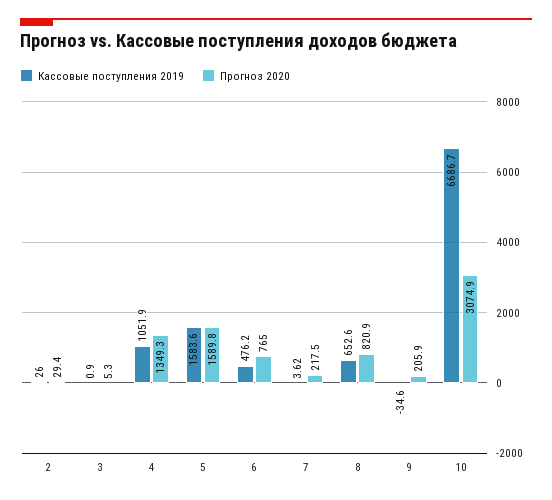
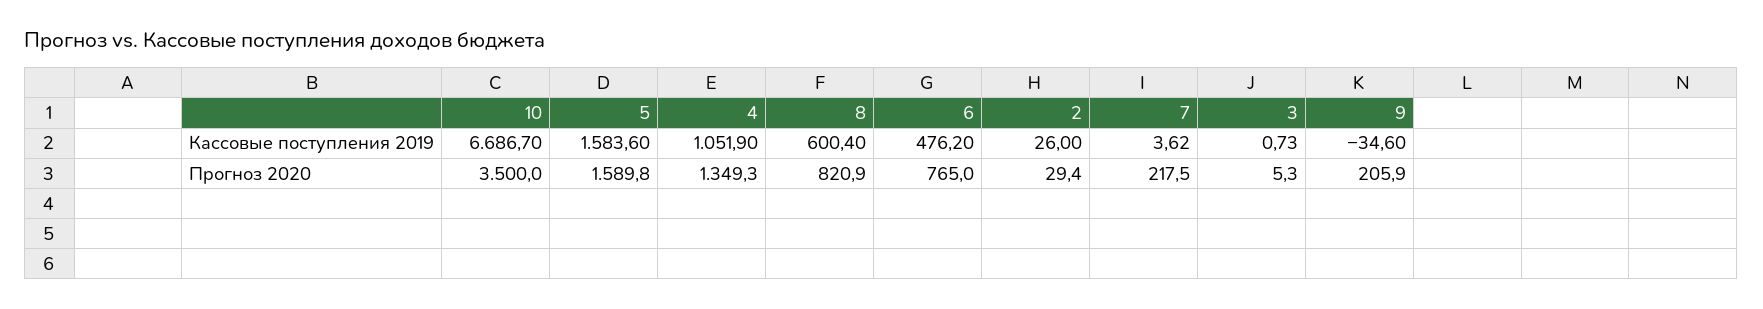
Кассовые поступления 2019, 3: 0.9 -> 0.73
Кассовые поступления 2019, 8: 652.6 -> 600.4
Прогноз 2020, 10: 3074.9 -> 3500

